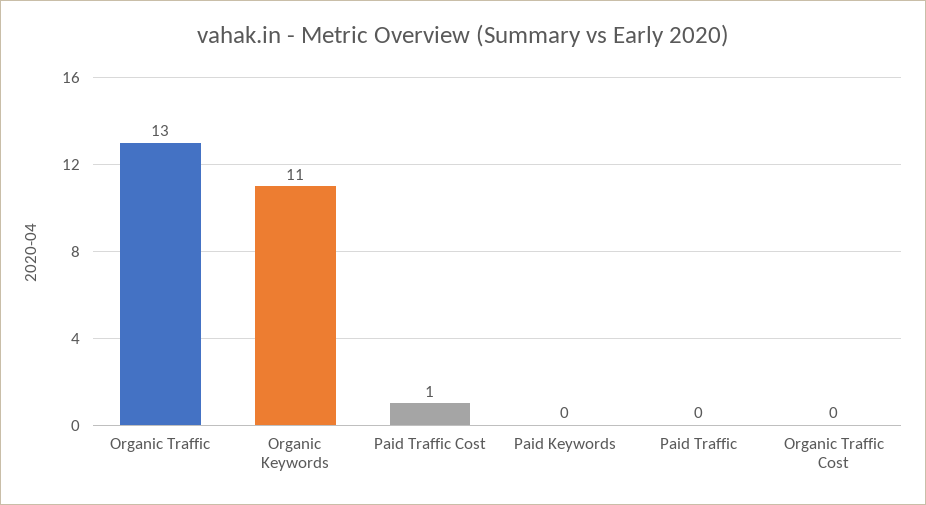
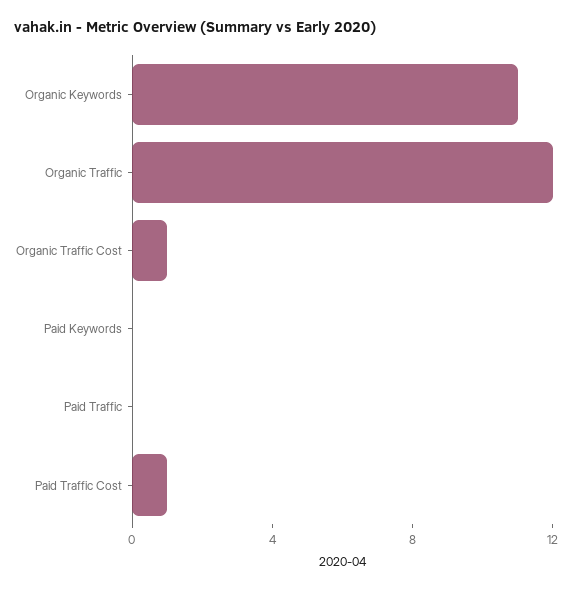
Organic Traffic: 13 -> 12
Organic Traffic Cost: 0 -> 1

